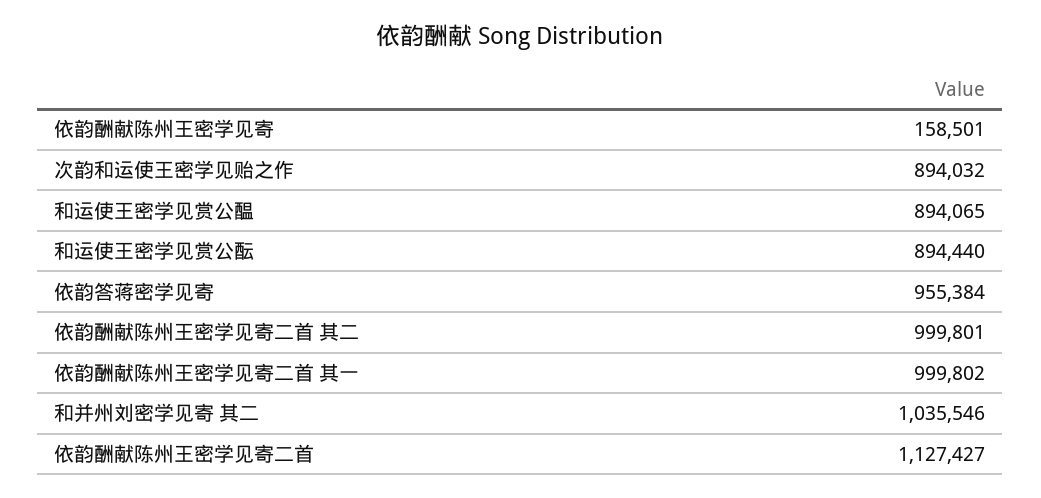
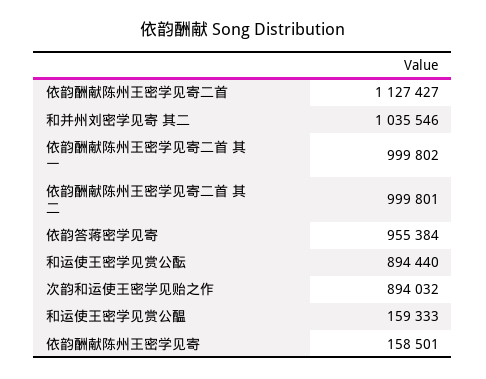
和运使王密学见赏公醖: 894065 -> 159333

